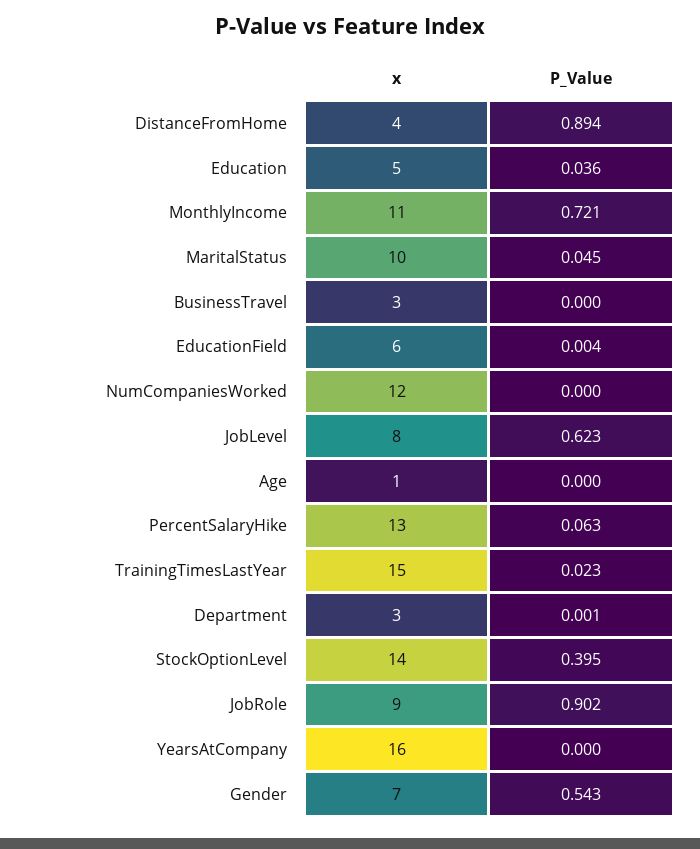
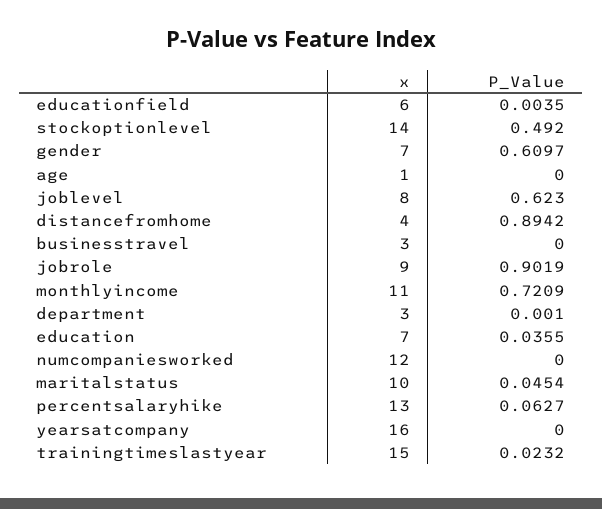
x, Education: 5 -> 7
P_Value, StockOptionLevel: 0.395 -> 0.492
P_Value, Gender: 0.543 -> 0.6097

